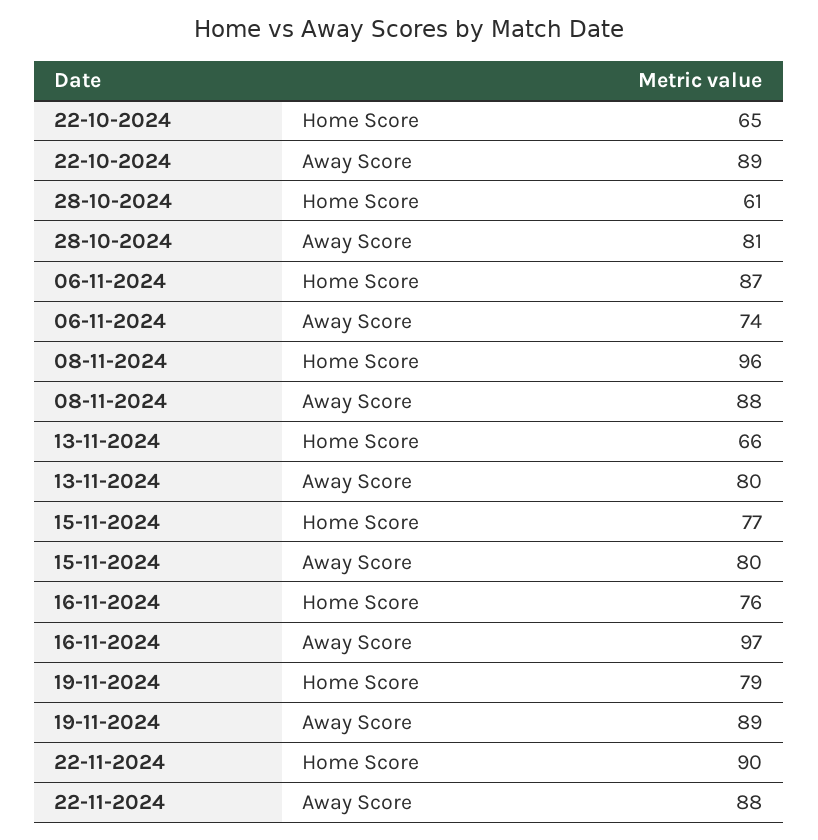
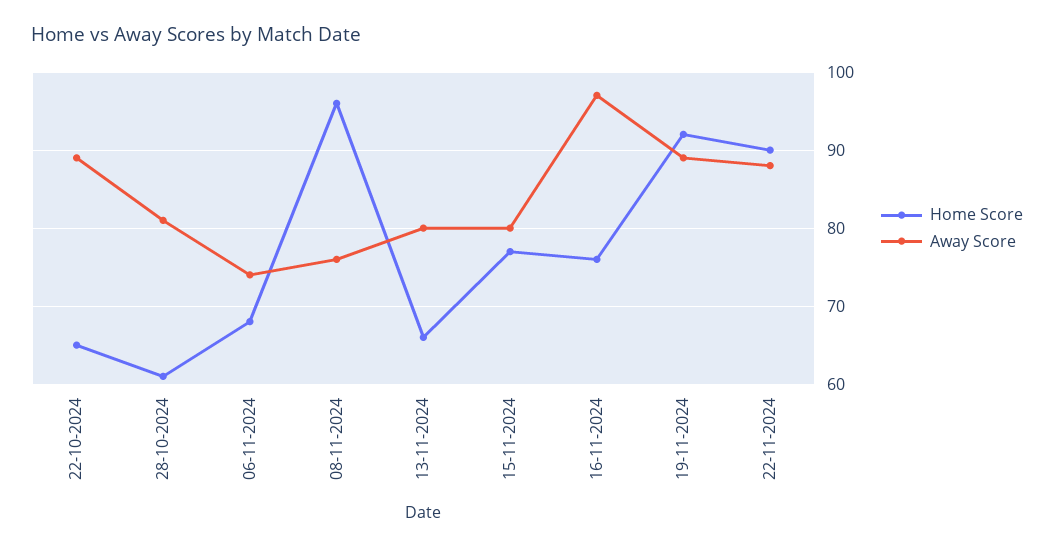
Home Score, 06-11-2024: 87 -> 68
Away Score, 08-11-2024: 88 -> 76
Home Score, 19-11-2024: 79 -> 92

